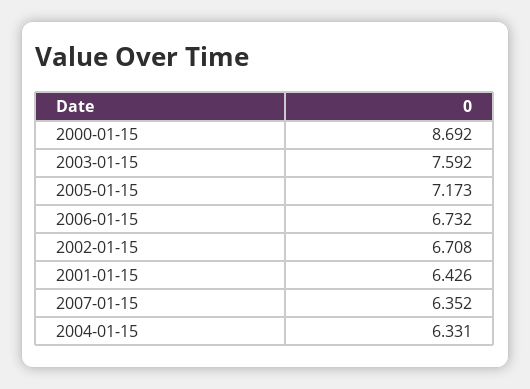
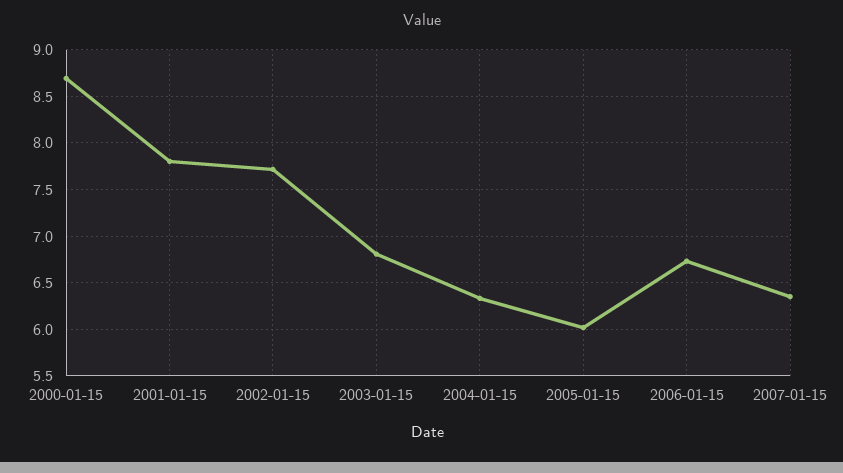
2003-01-15: 7.592 -> 6.8
2005-01-15: 7.173 -> 6
2002-01-15: 6.708 -> 7.7
2001-01-15: 6.426 -> 7.8

